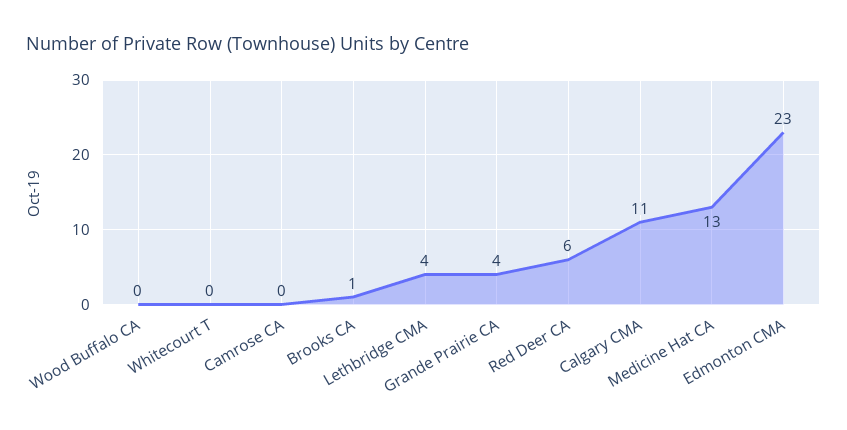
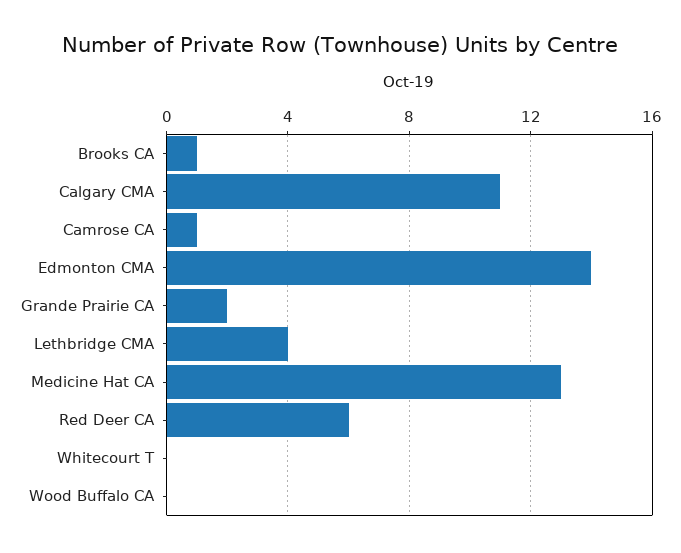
Camrose CA: 0 -> 1
Grande Prairie CA: 4 -> 2
Edmonton CMA: 23 -> 14

